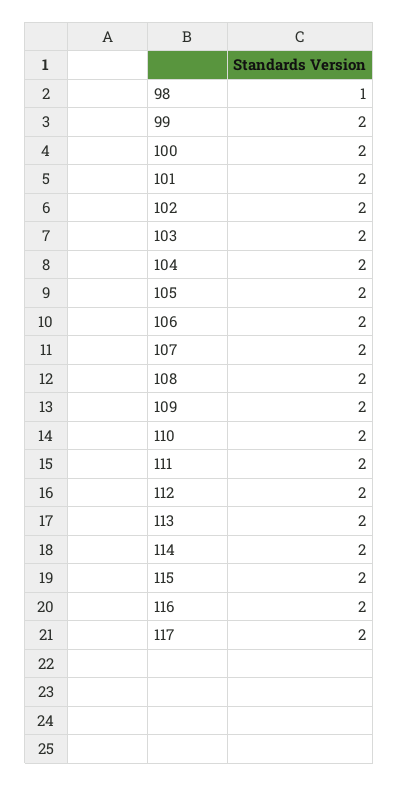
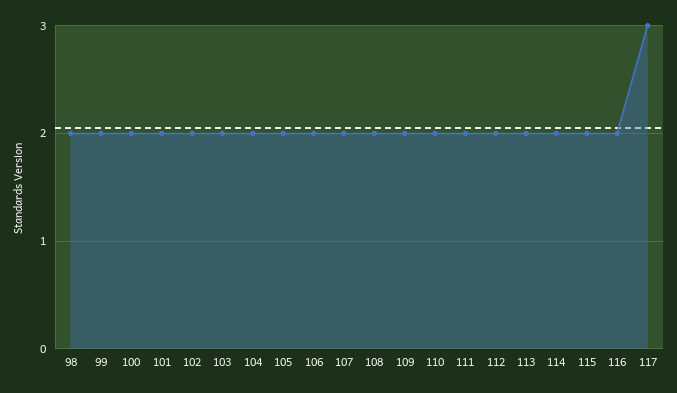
98: 1 -> 2
117: 2 -> 3

